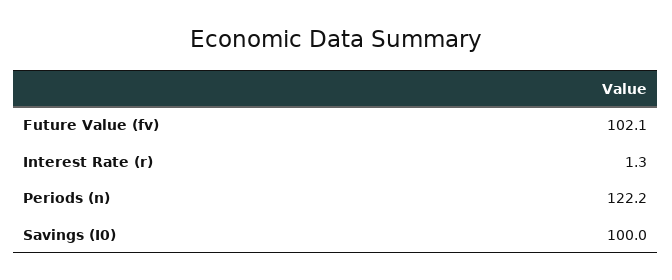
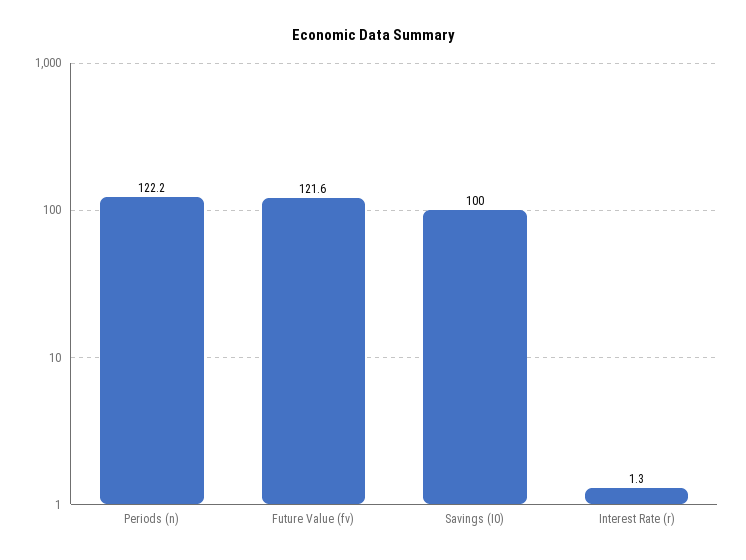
Future Value (fv): 102.1 -> 121.6

